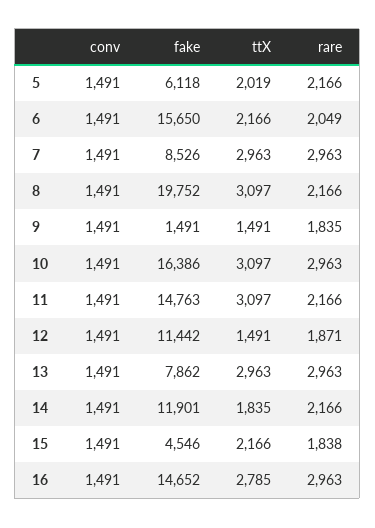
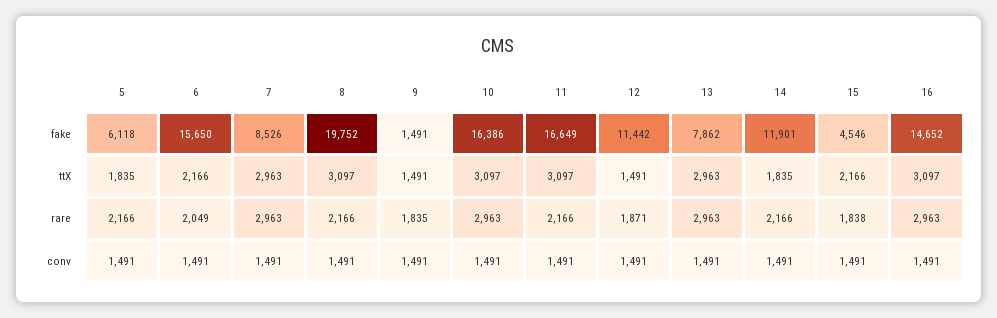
ttX, 5: 2019 -> 1835
fake, 11: 14763 -> 16649
ttX, 16: 2785 -> 3097

